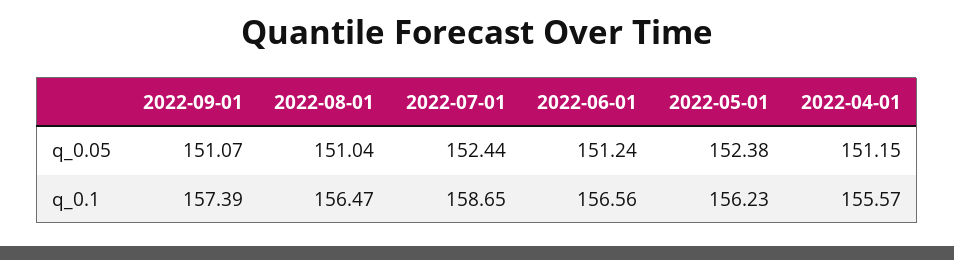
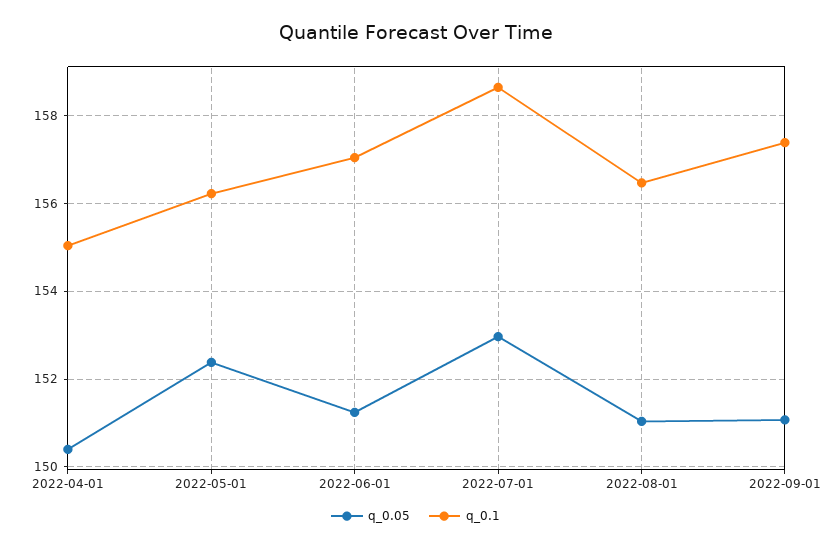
q_0.05, 2022-07-01: 152.44 -> 153
q_0.05, 2022-04-01: 151.15 -> 150.4
q_0.1, 2022-06-01: 156.56 -> 157
q_0.1, 2022-04-01: 155.57 -> 155

